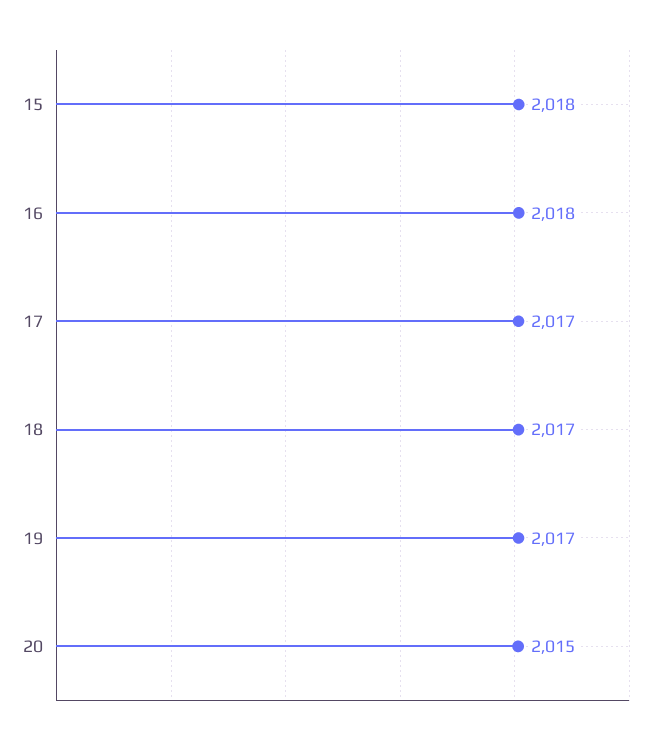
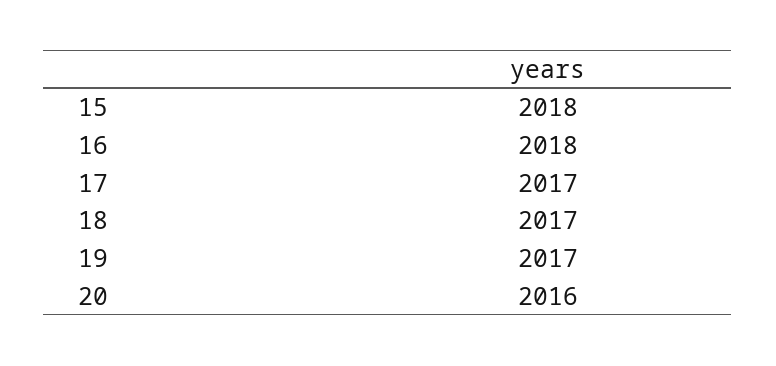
20: 2015 -> 2016

